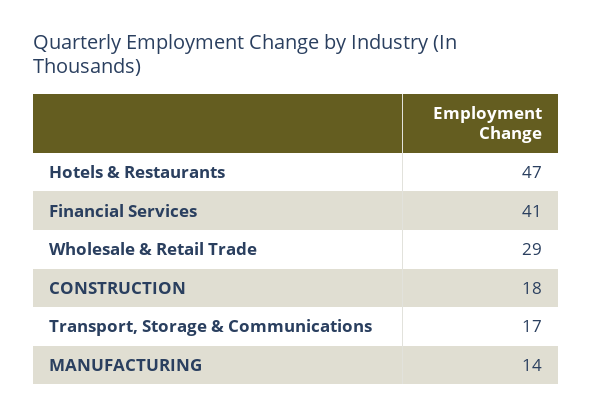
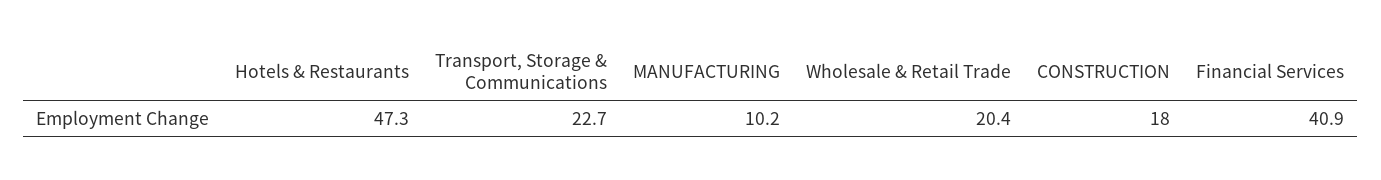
Wholesale & Retail Trade: 29 -> 20.4
Transport, Storage & Communications: 17 -> 22.7
MANUFACTURING: 14 -> 10.2

